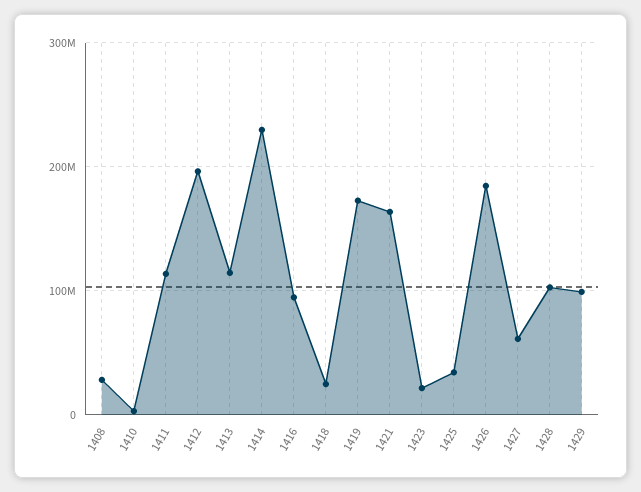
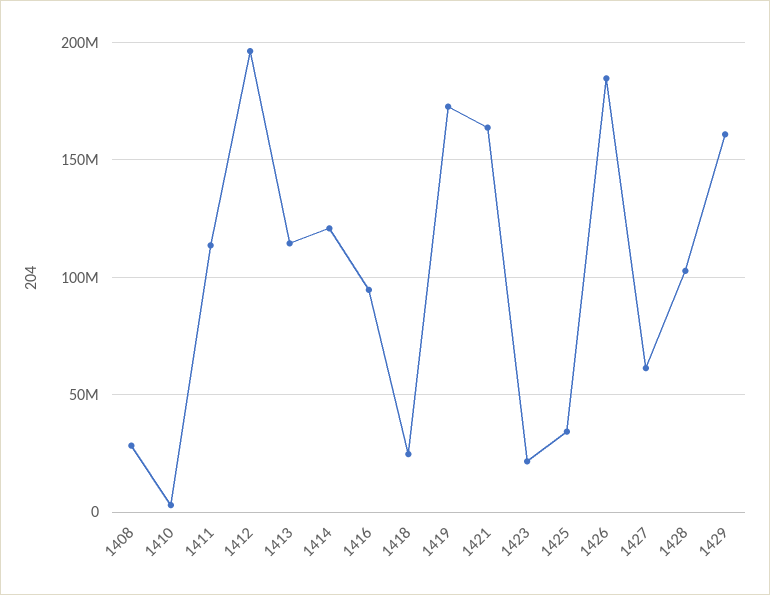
1414: 230000000 -> 120000000
1429: 100000000 -> 160000000

